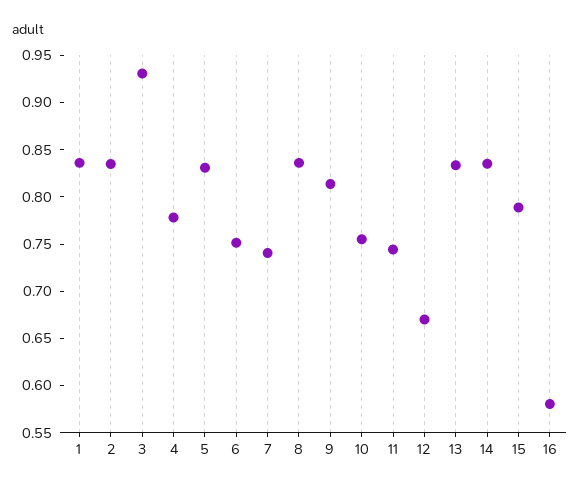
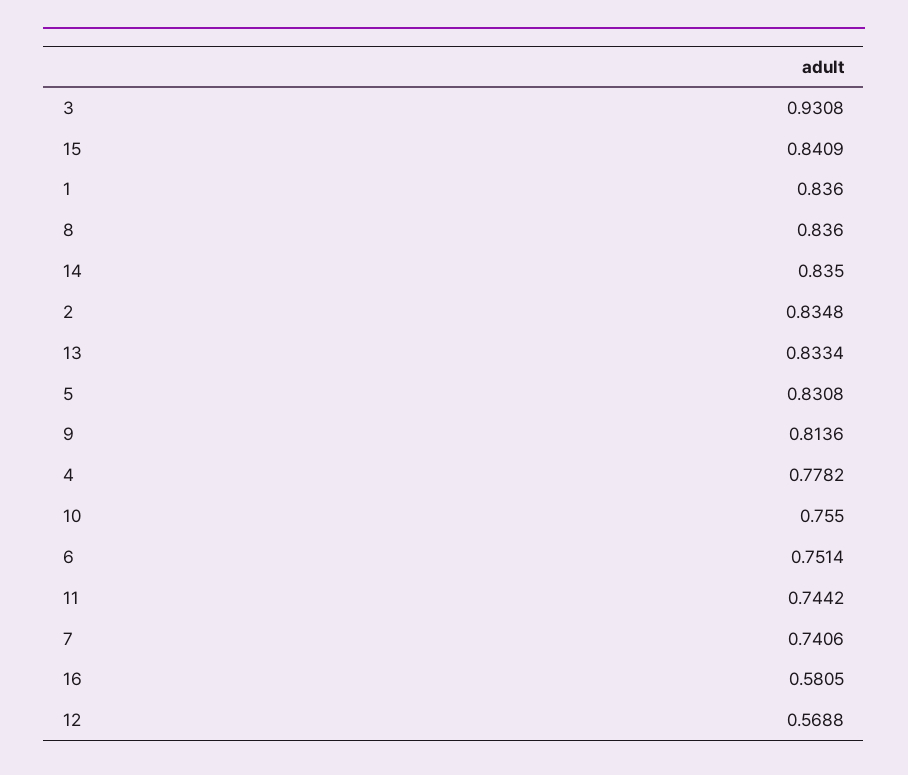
12: 0.67 -> 0.5688
15: 0.79 -> 0.8409

